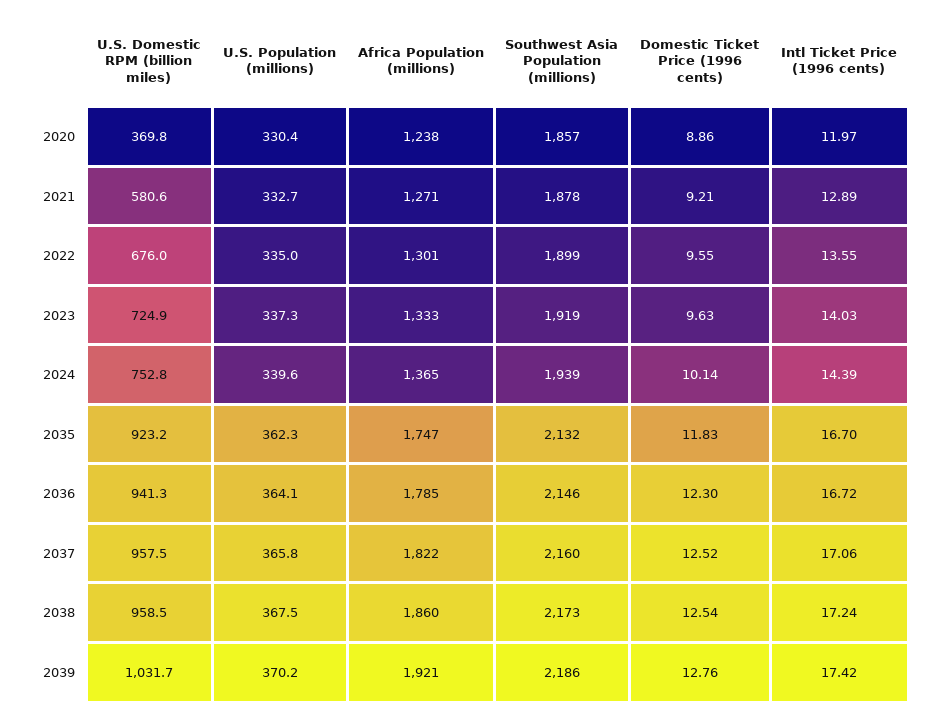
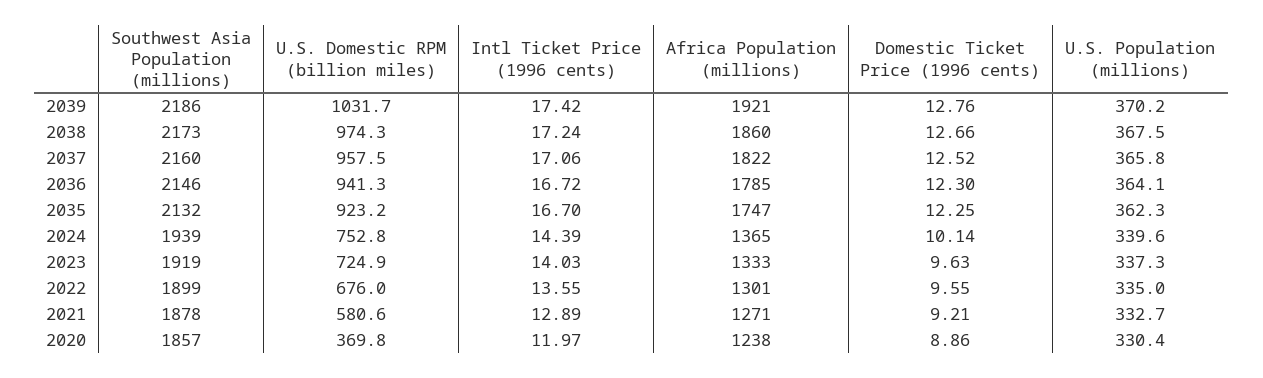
Domestic Ticket Price (1996 cents), 2035: 11.83 -> 12.25
U.S. Domestic RPM (billion miles), 2038: 958.5 -> 974.3
Domestic Ticket Price (1996 cents), 2038: 12.54 -> 12.66

